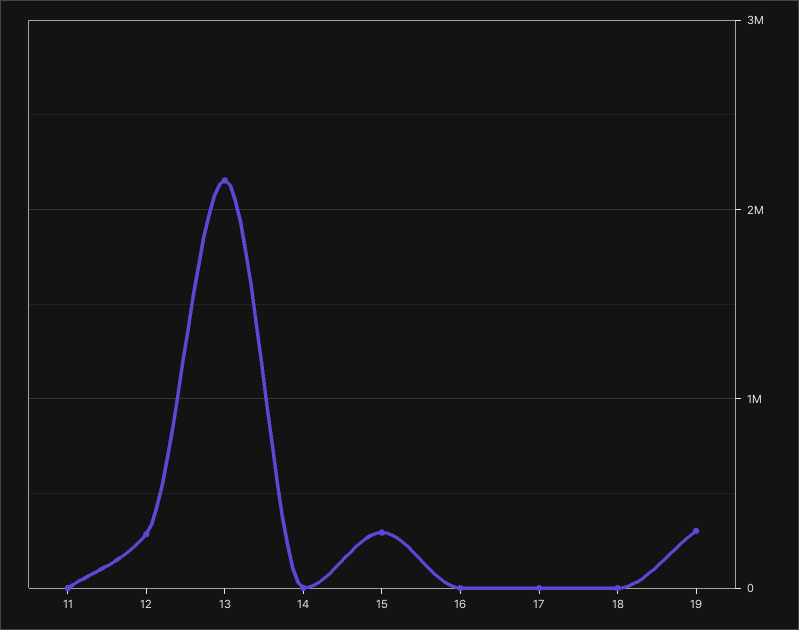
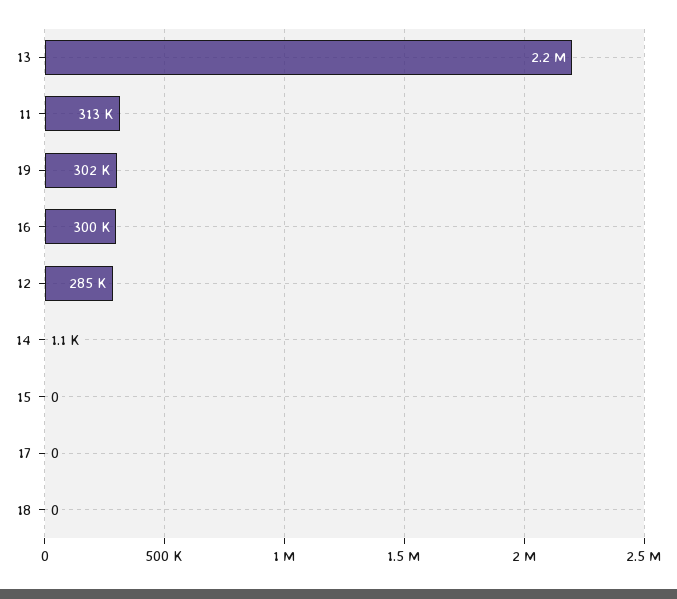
11: 0 -> 313000
15: 300000 -> 0
16: 0 -> 300000

